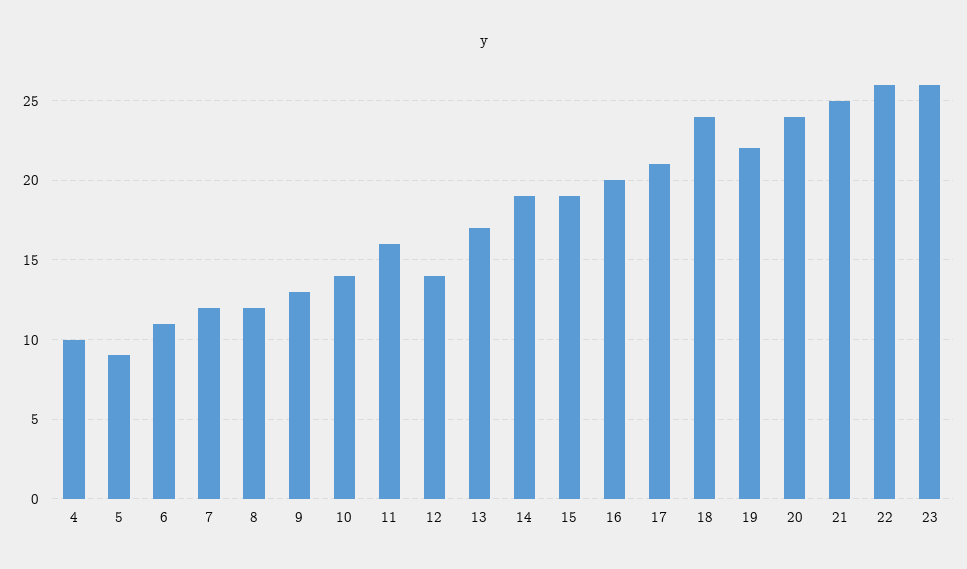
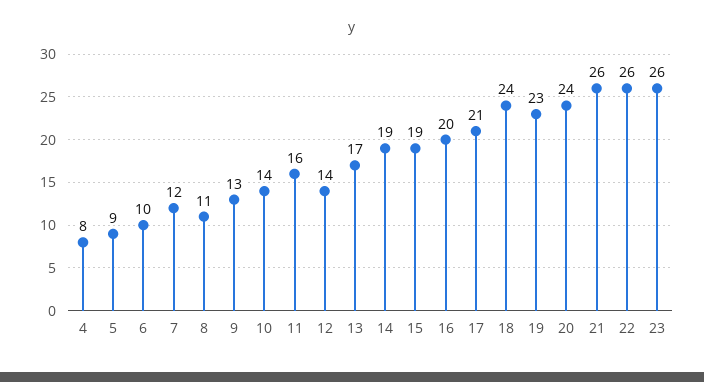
4: 10 -> 8
6: 11 -> 10
8: 12 -> 11
19: 22 -> 23
21: 25 -> 26

